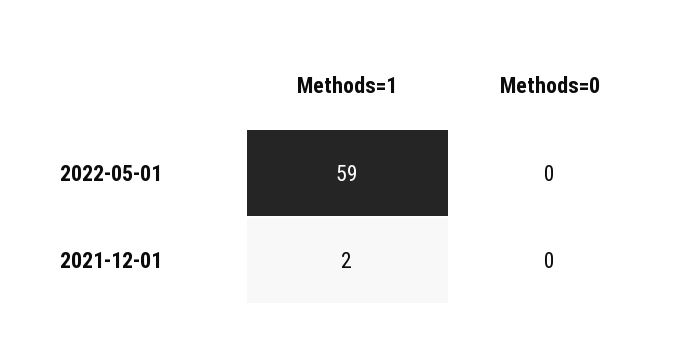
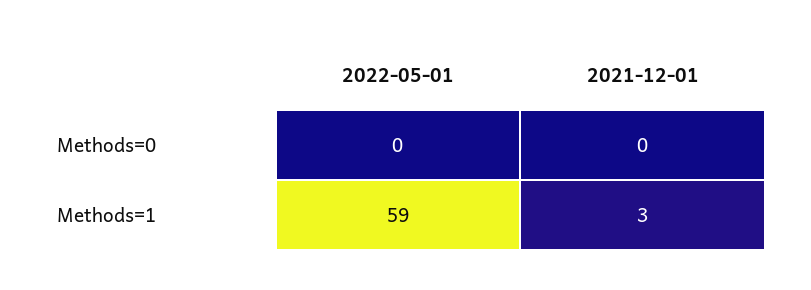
Methods=1, 2021-12-01: 2 -> 3

